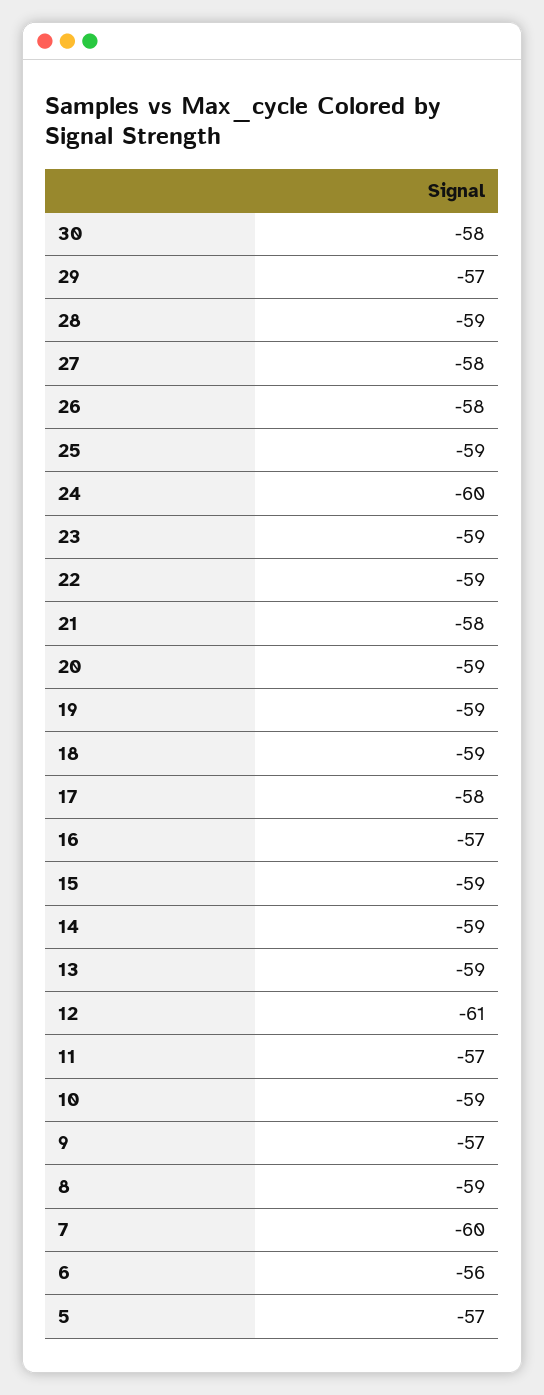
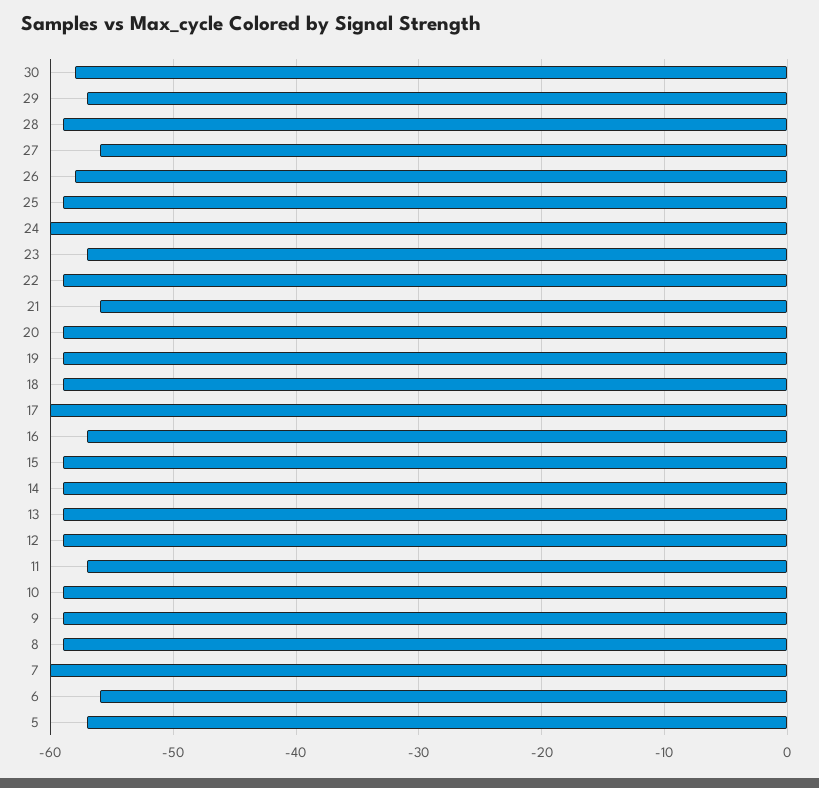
27: -58 -> -56
23: -59 -> -57
21: -58 -> -56
17: -58 -> -60
12: -61 -> -59
9: -57 -> -59

